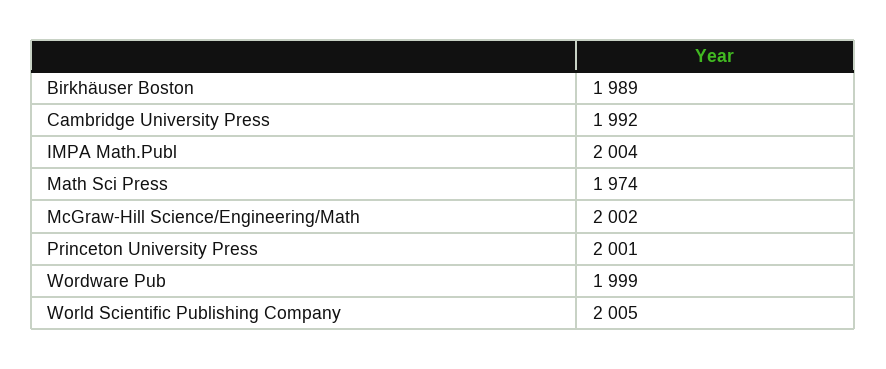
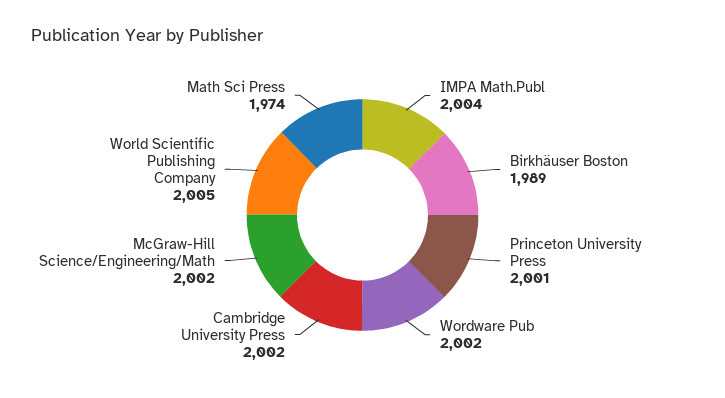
Cambridge University Press: 1992 -> 2002
Wordware Pub: 1999 -> 2002

